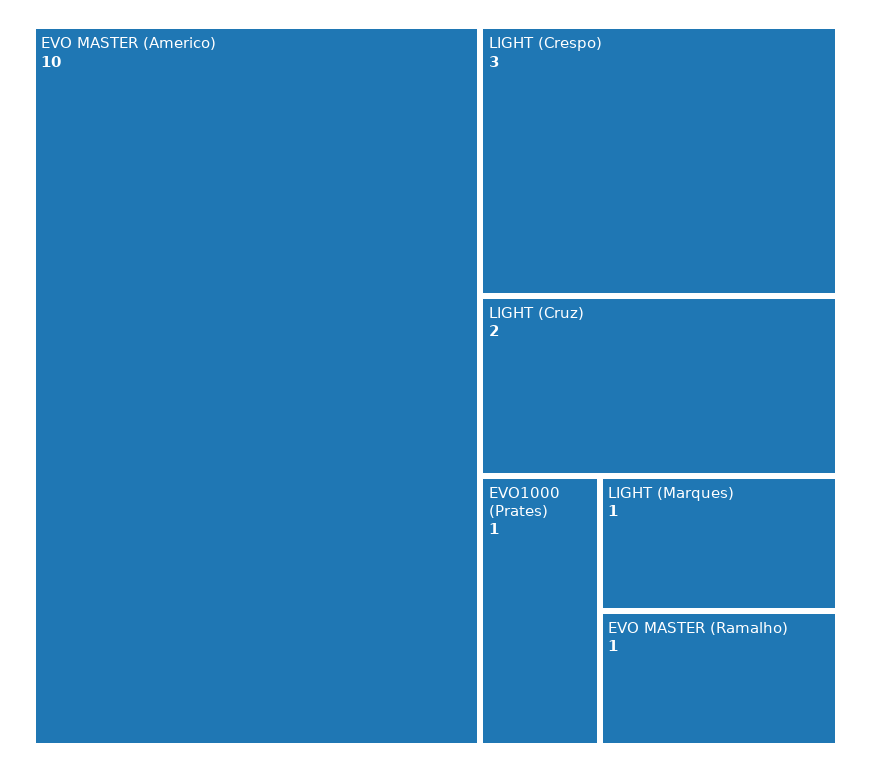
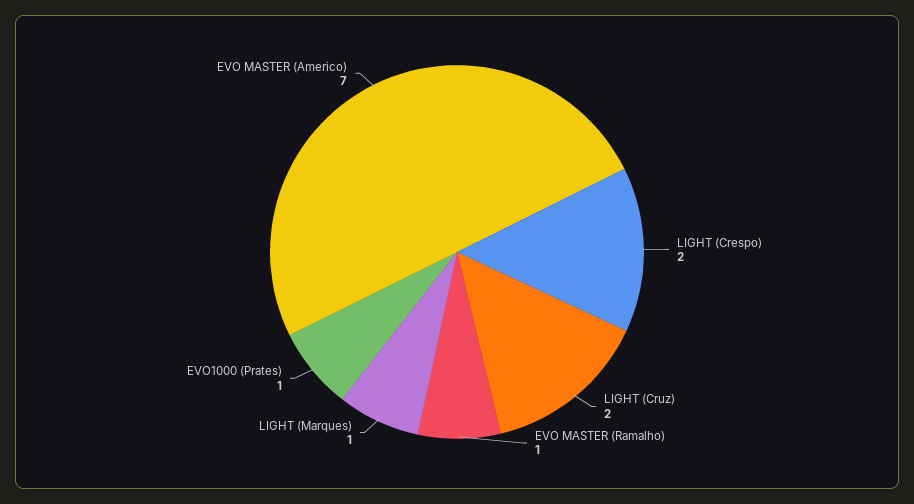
EVO MASTER (Americo): 10 -> 7
LIGHT (Crespo): 3 -> 2

